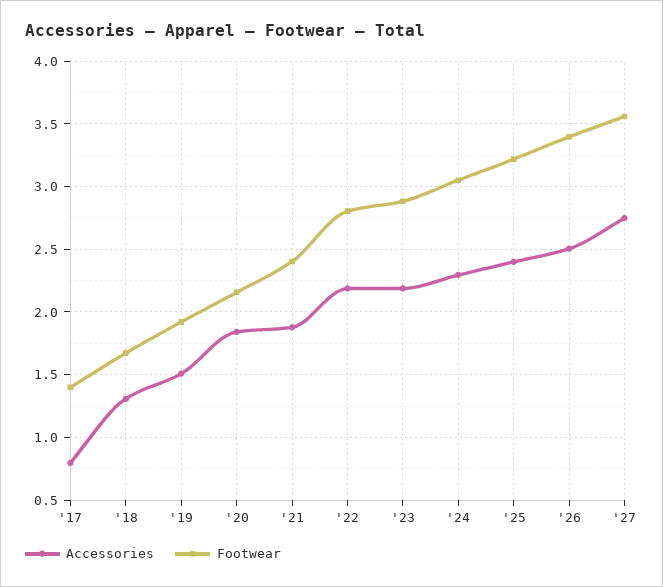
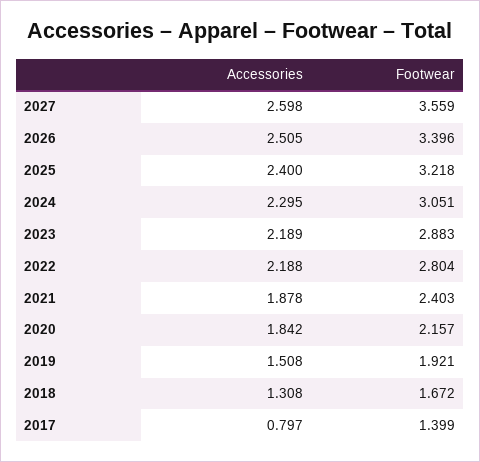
Accessories, '27: 2.75 -> 2.598

